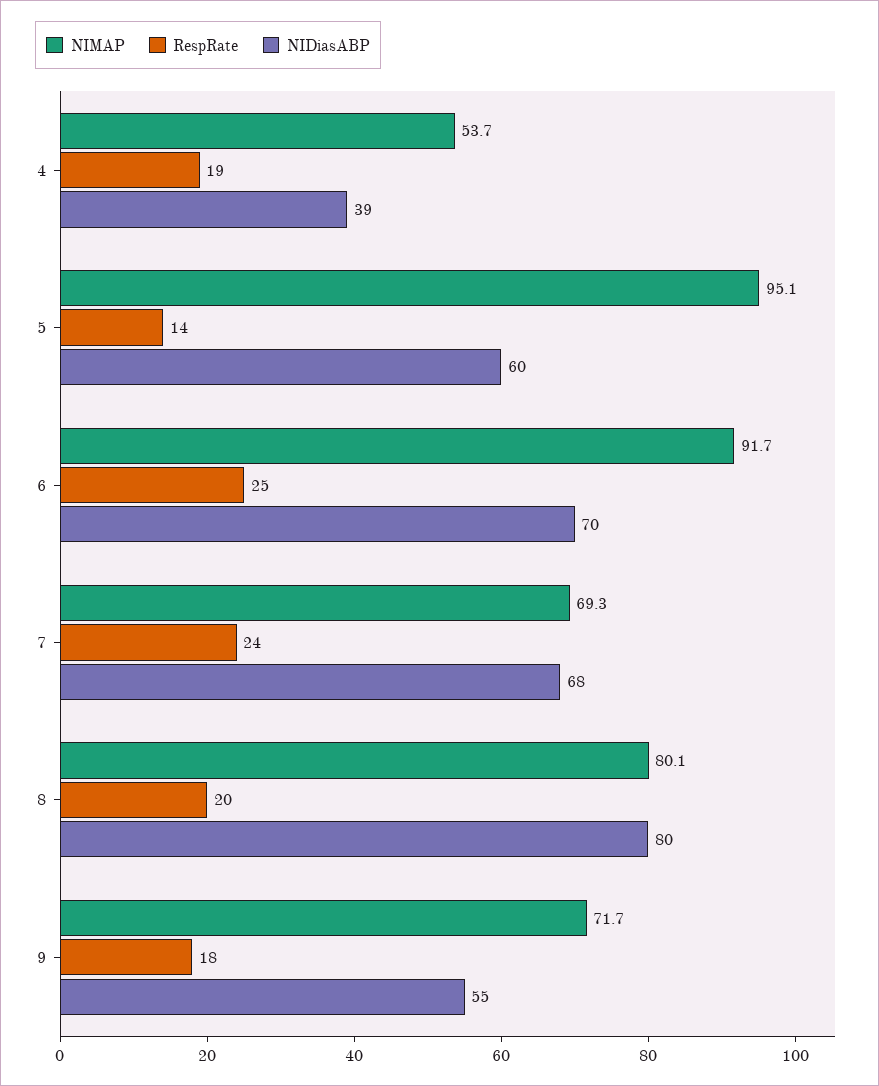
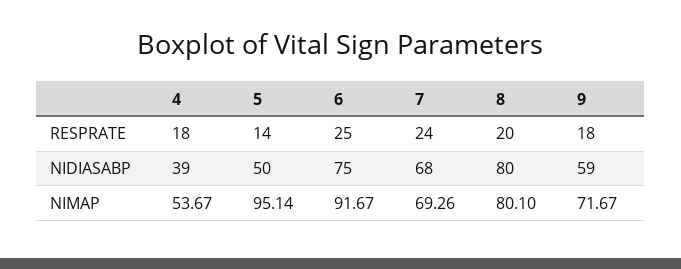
RespRate, 4: 19 -> 18
NIDiasABP, 5: 60 -> 50
NIDiasABP, 6: 70 -> 75
NIDiasABP, 9: 55 -> 59

